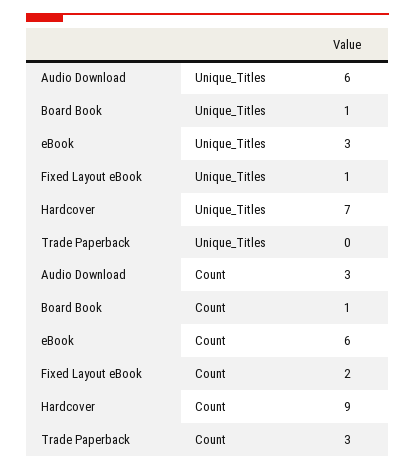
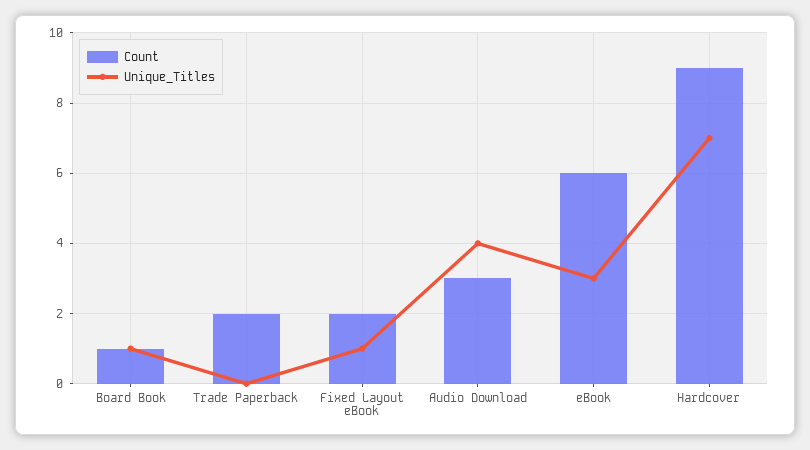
Unique_Titles, Audio Download: 6 -> 4
Count, Trade Paperback: 3 -> 2

